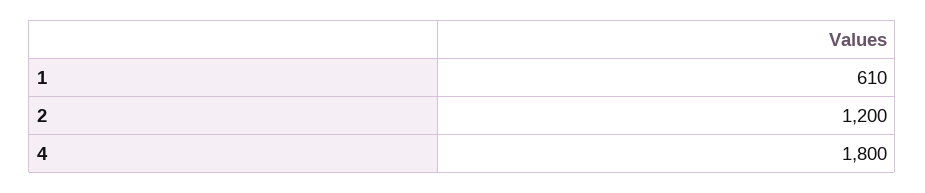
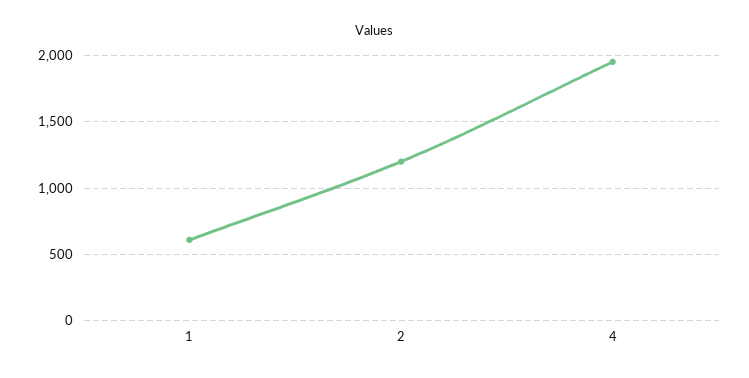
4: 1800 -> 1950

